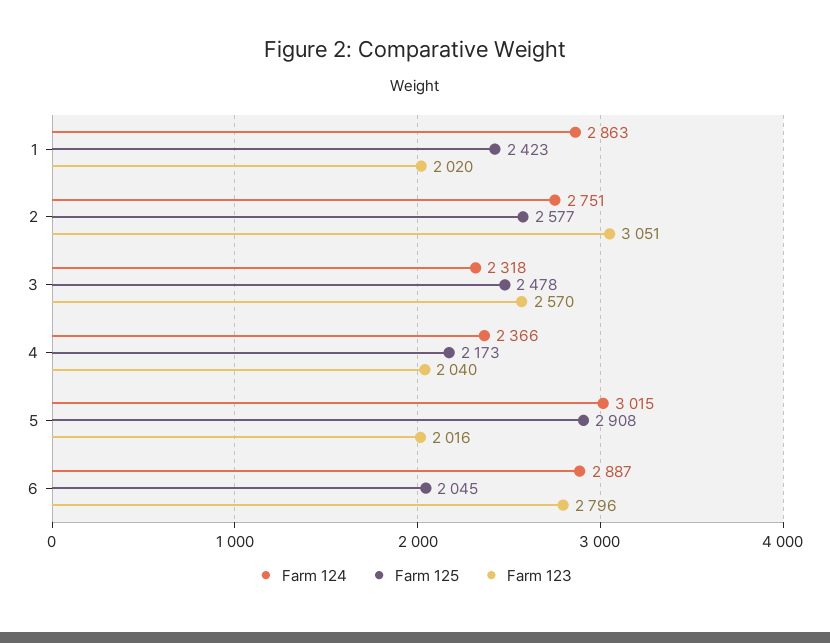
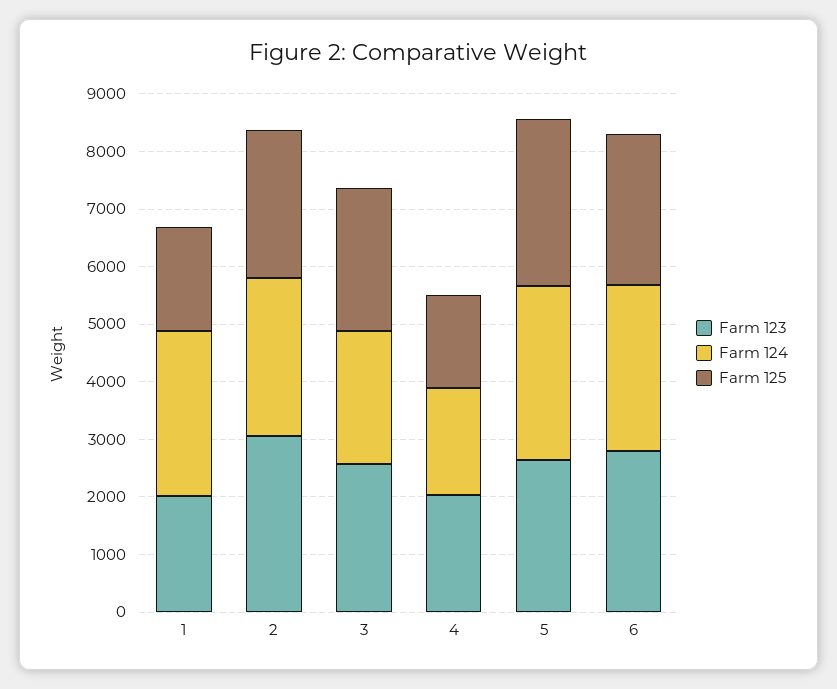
Farm 125, 1: 2423 -> 1800
Farm 124, 4: 2366 -> 1800
Farm 125, 4: 2173 -> 1600
Farm 123, 5: 2016 -> 2600
Farm 125, 6: 2045 -> 2600

